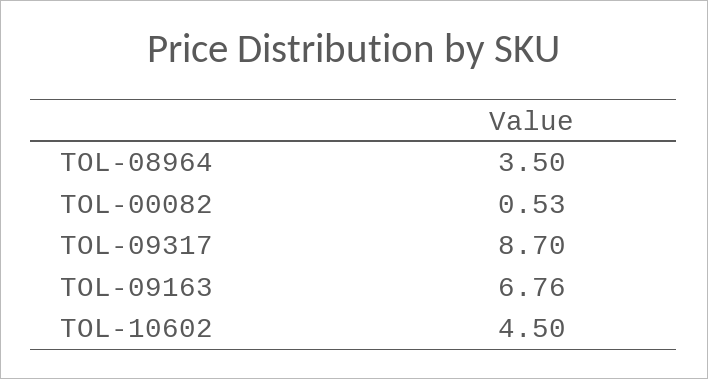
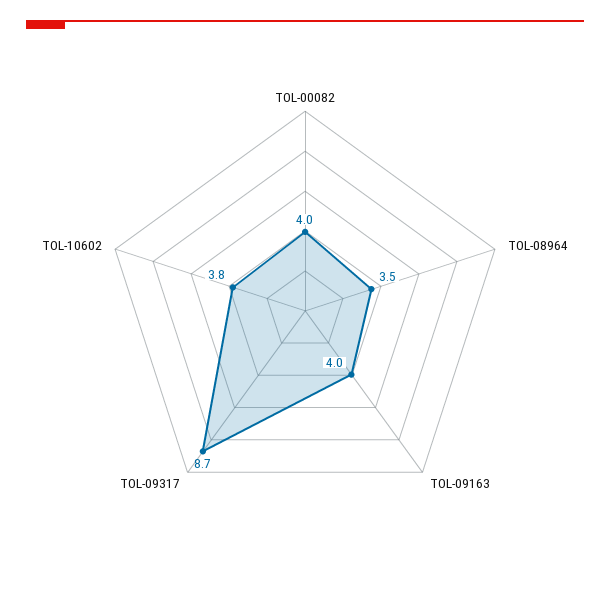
TOL-00082: 0.53 -> 4
TOL-09163: 6.76 -> 4
TOL-10602: 4.5 -> 3.8

